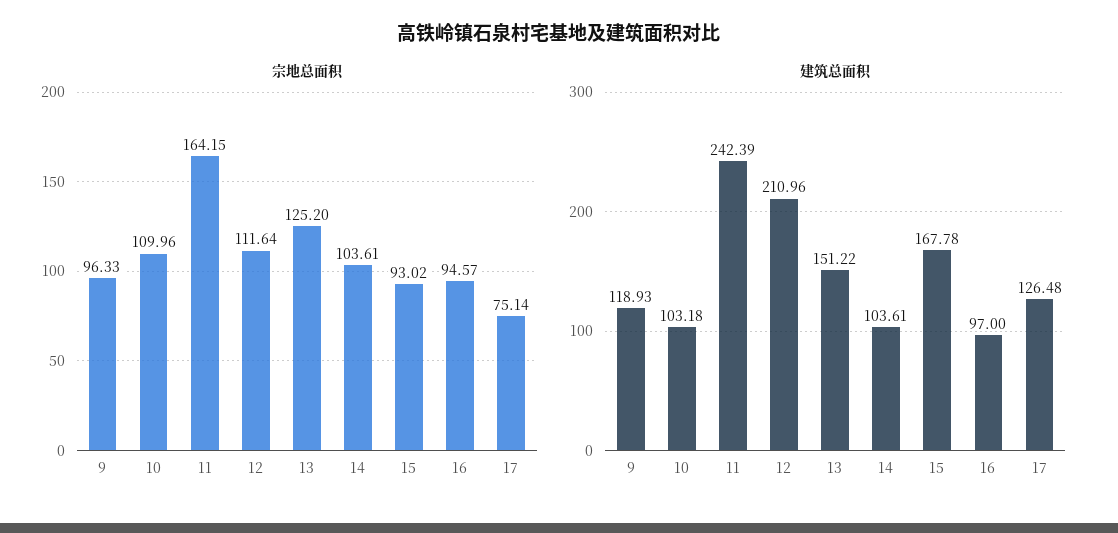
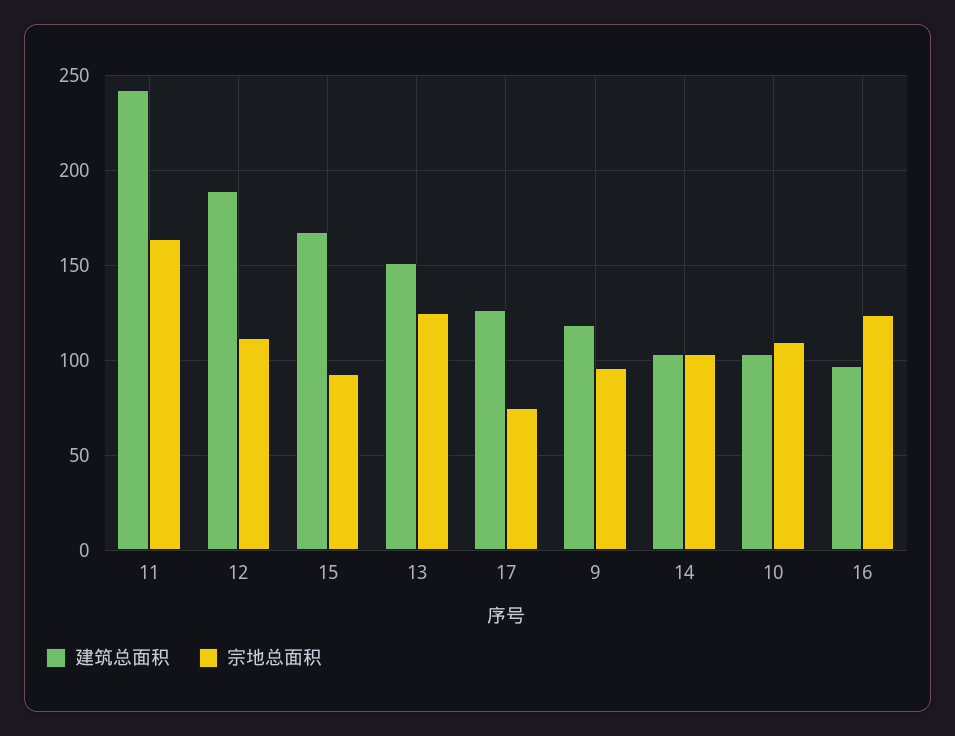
宗地总面积, 16: 94.57 -> 125
建筑总面积, 12: 210.96 -> 190

